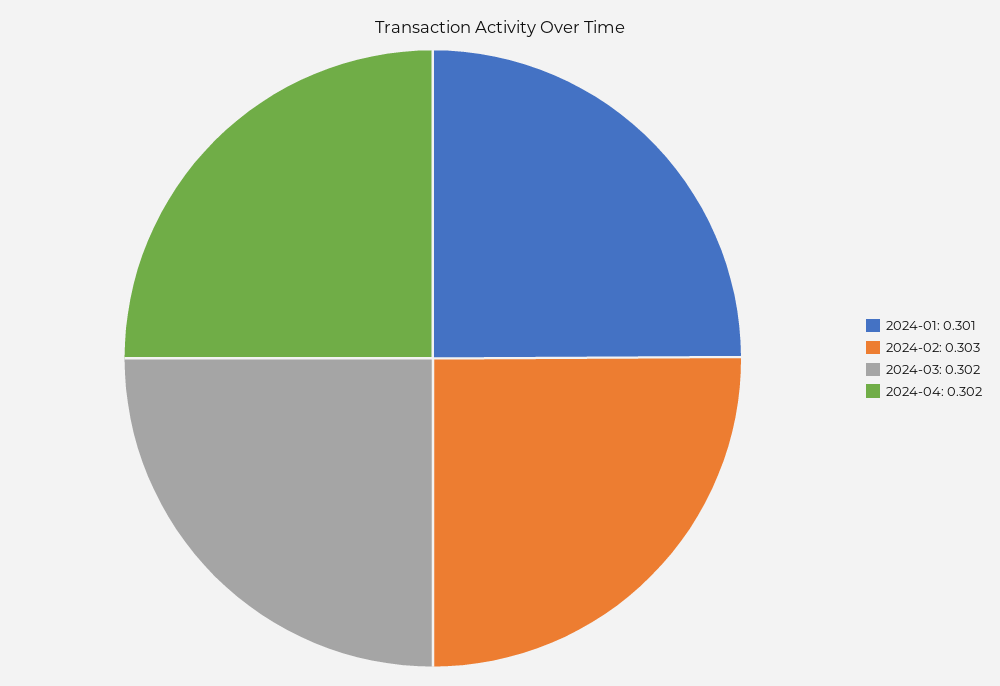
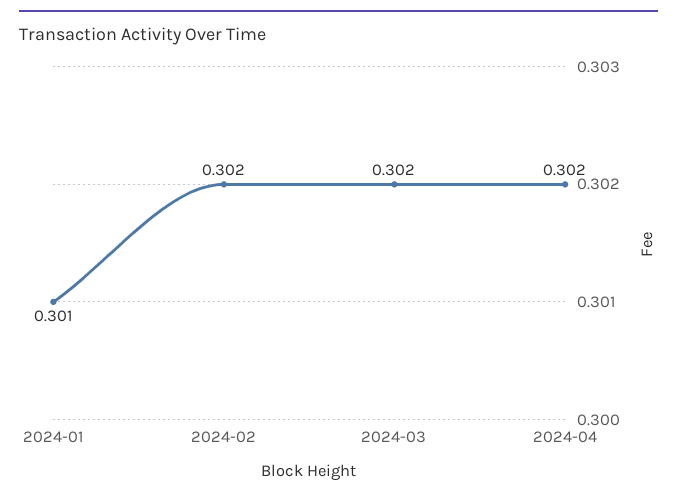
2024-02: 0.303 -> 0.302

